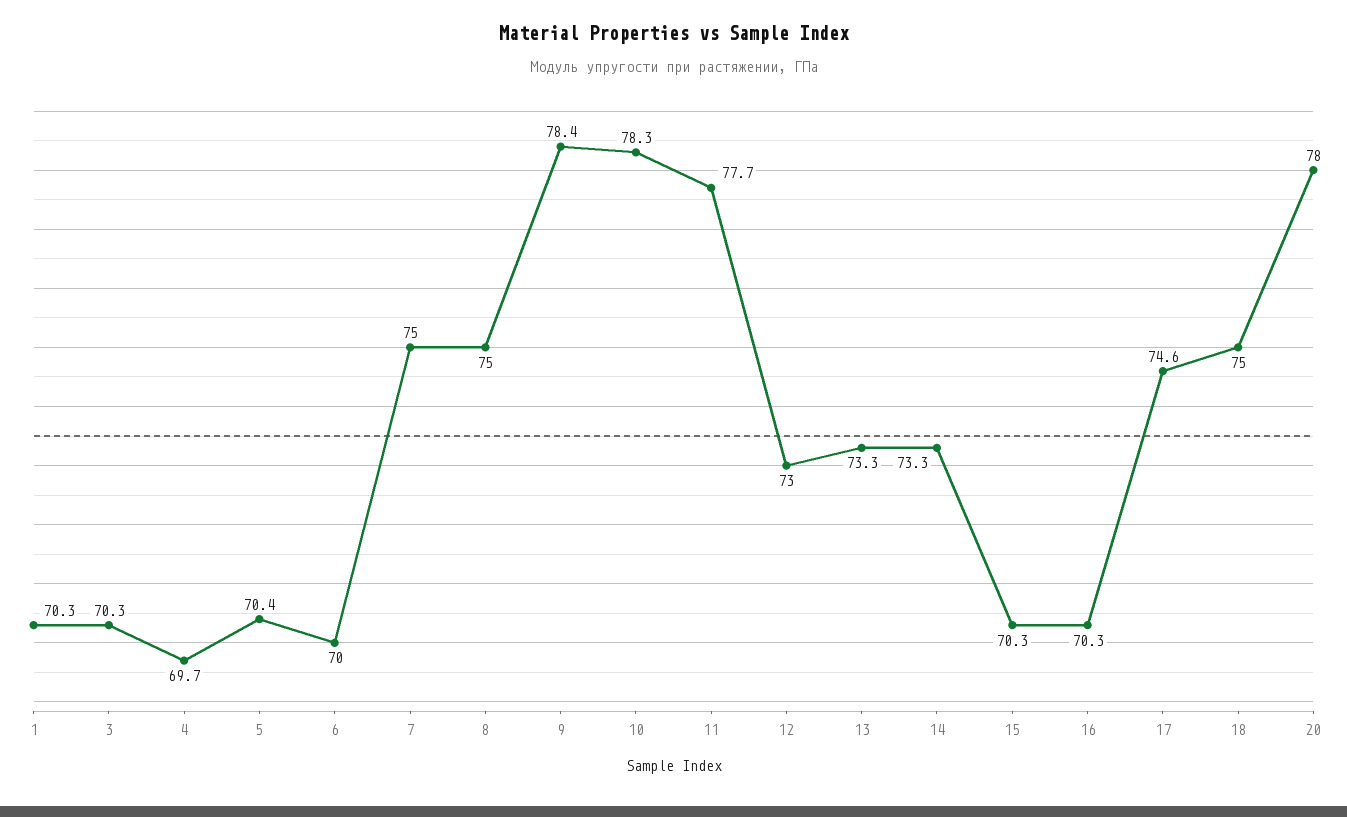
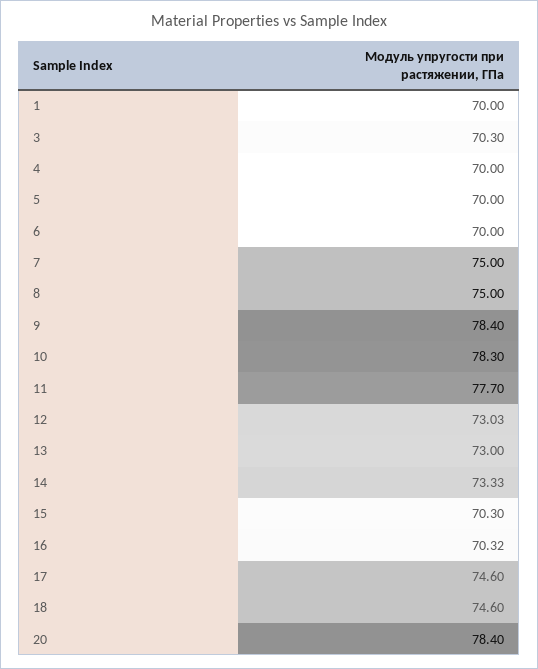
1: 70.3 -> 70
4: 69.7 -> 70
5: 70.4 -> 70
13: 73.3 -> 73
18: 75 -> 74.6
20: 78 -> 78.4

